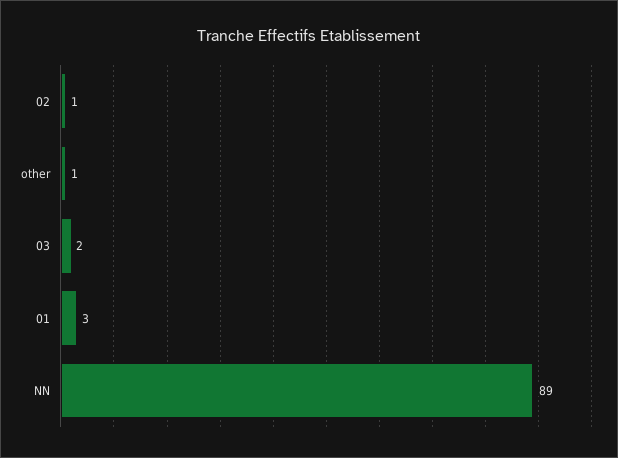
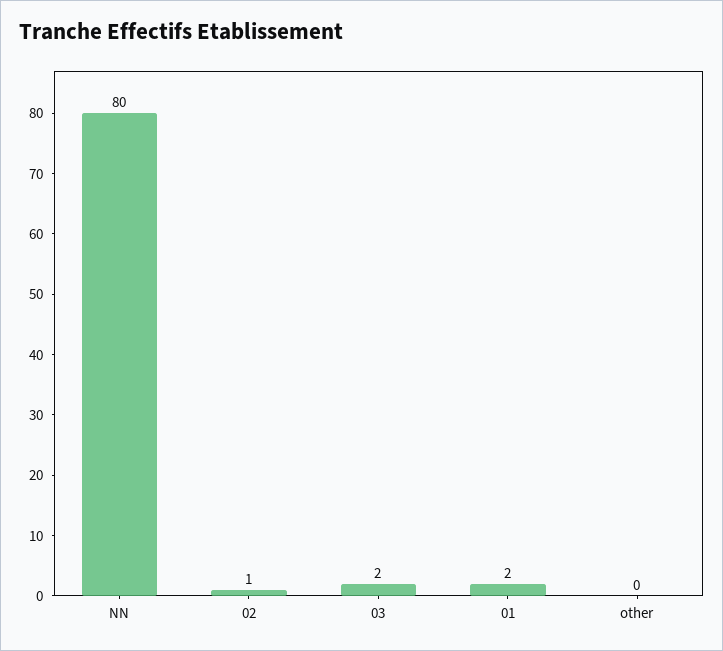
other: 1 -> 0
01: 3 -> 2
NN: 89 -> 80

